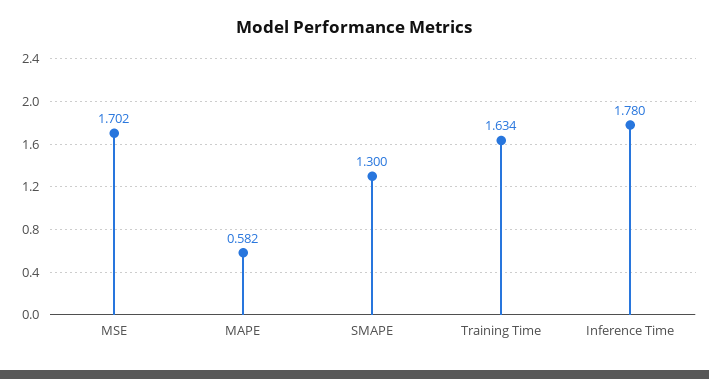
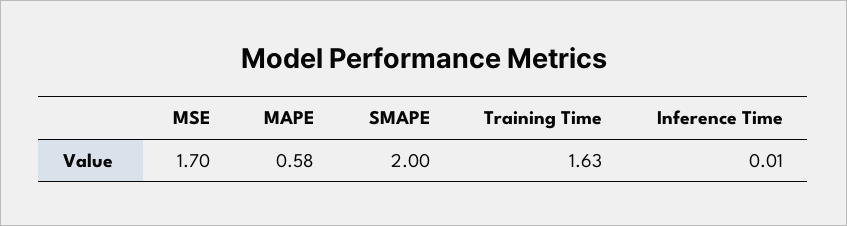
SMAPE: 1.3 -> 2
Inference Time: 1.78 -> 0.01

